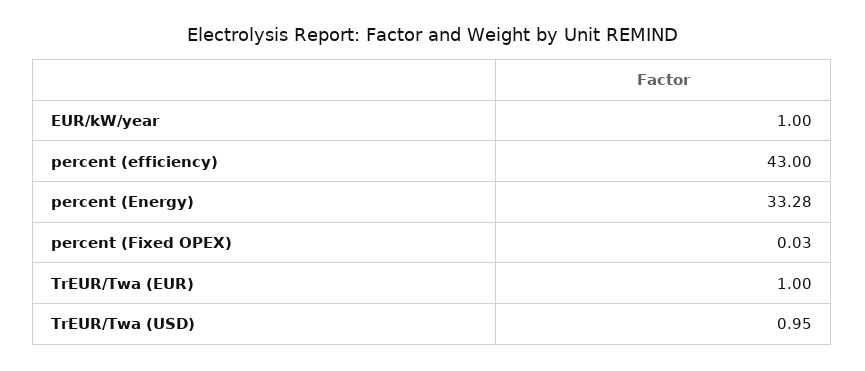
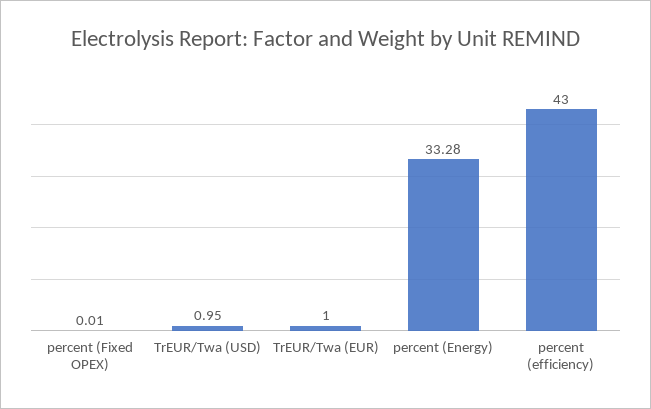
EUR/kW/year: 1 -> none
percent (Fixed OPEX): 0.03 -> 0.01

